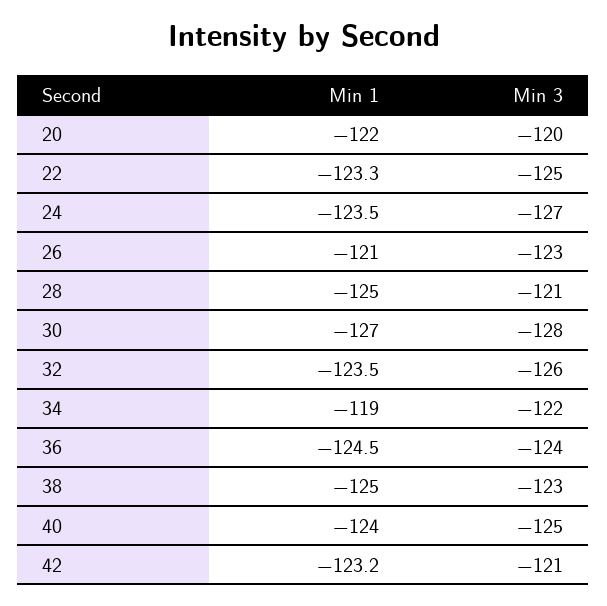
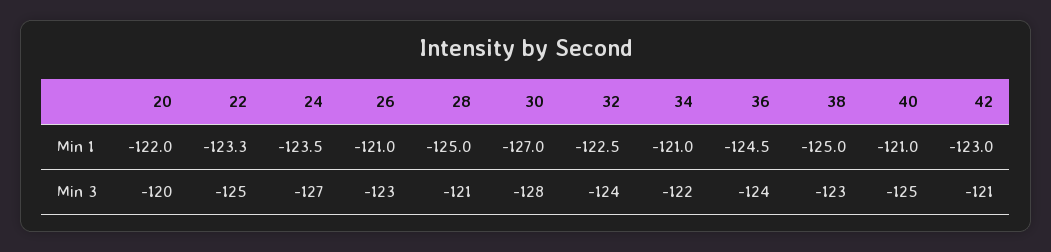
Min 1, 32: -123.5 -> -122.5
Min 3, 32: -126 -> -124
Min 1, 34: -119 -> -121
Min 1, 40: -124 -> -121
Min 1, 42: -123.2 -> -123

